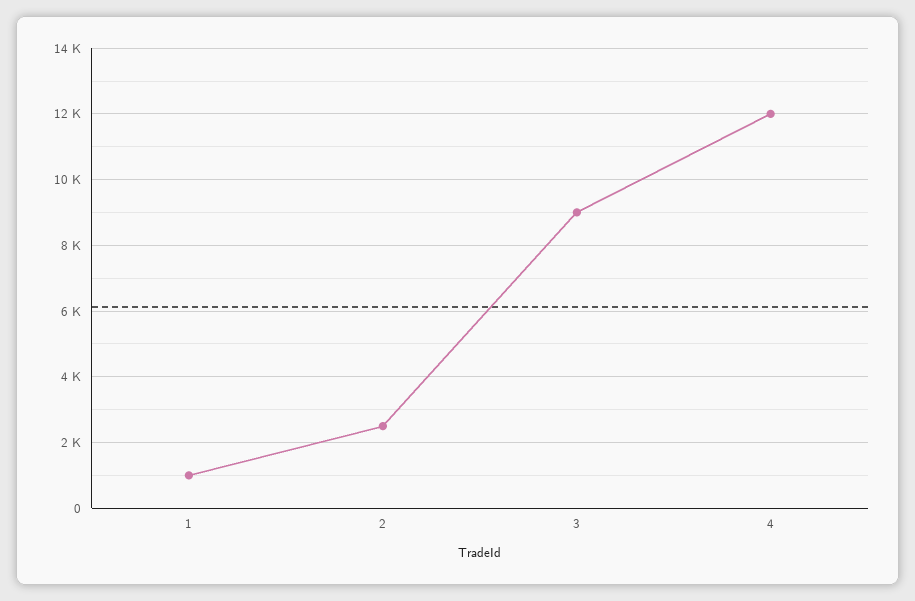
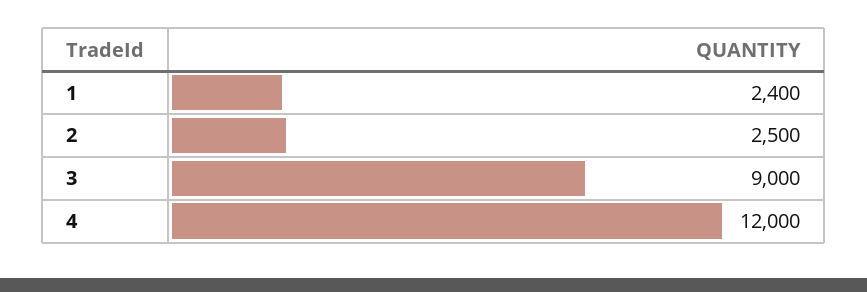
1: 1000 -> 2400

